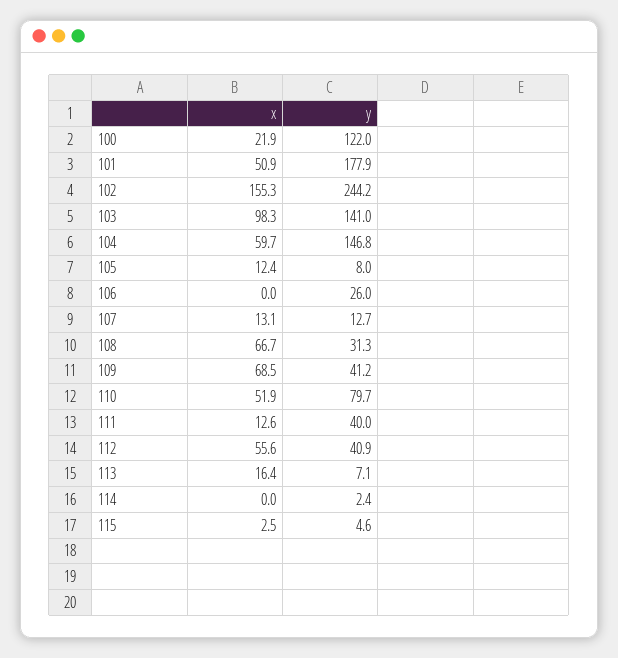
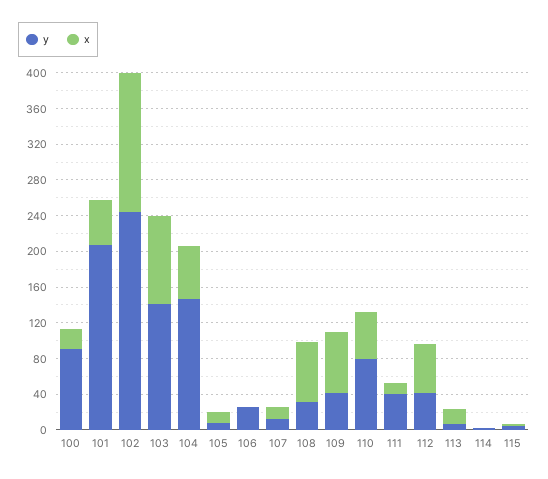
y, 100: 122 -> 90
y, 101: 177.9 -> 210

